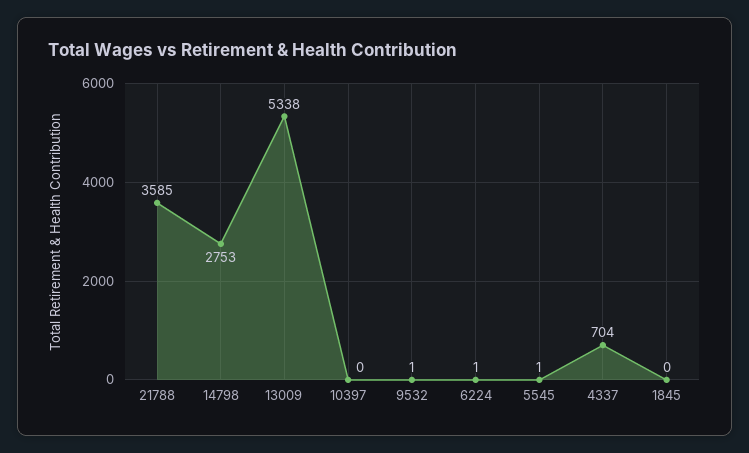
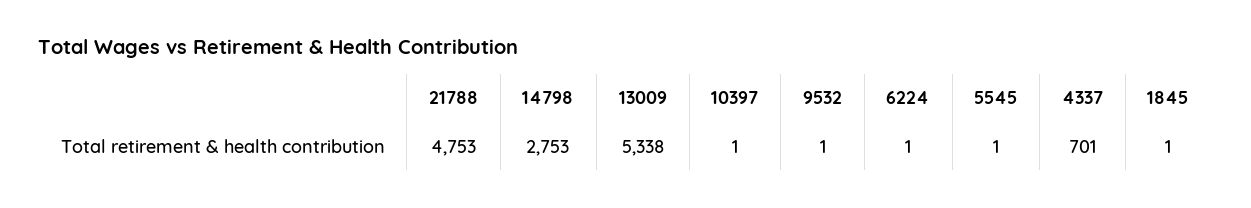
21788: 3585 -> 4753
10397: 0 -> 1
4337: 704 -> 701
1845: 0 -> 1

